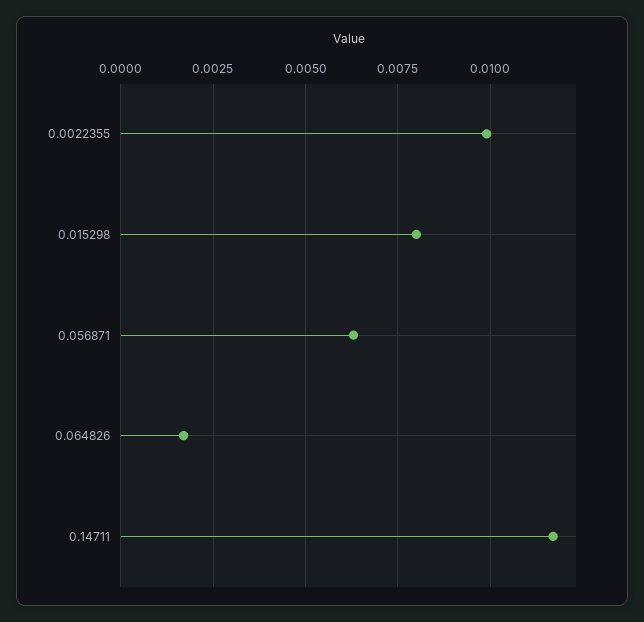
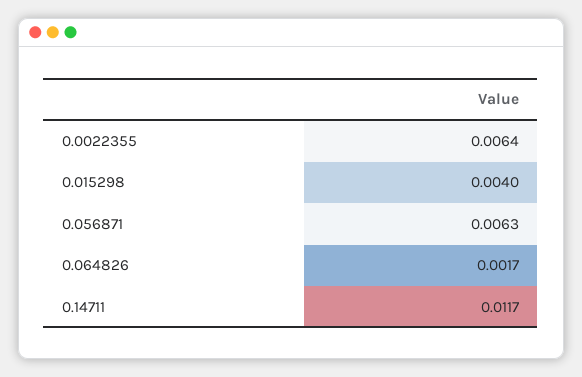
0.0022355: 0.01 -> 0.0064
0.015298: 0.008 -> 0.004

